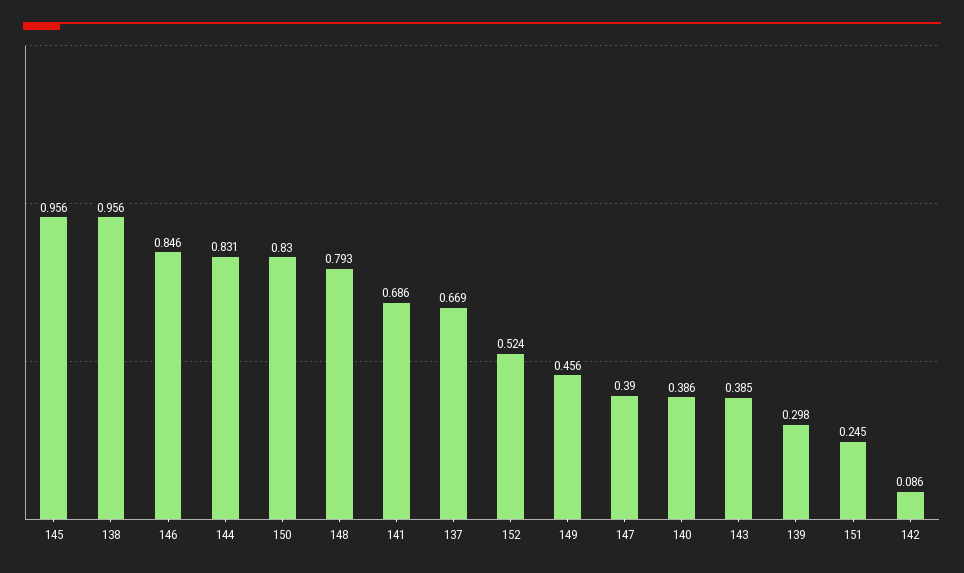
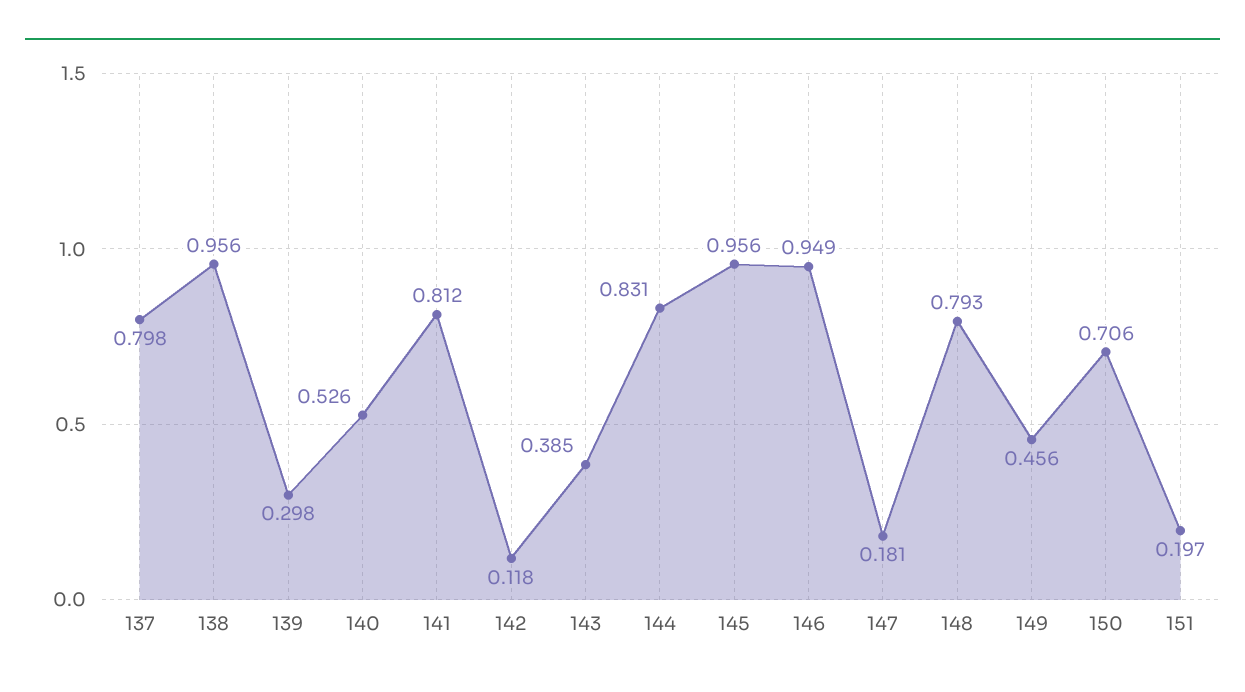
146: 0.846 -> 0.949
150: 0.83 -> 0.706
141: 0.686 -> 0.812
137: 0.669 -> 0.798
152: 0.524 -> none
147: 0.39 -> 0.181
140: 0.386 -> 0.526
151: 0.245 -> 0.197
142: 0.086 -> 0.118

